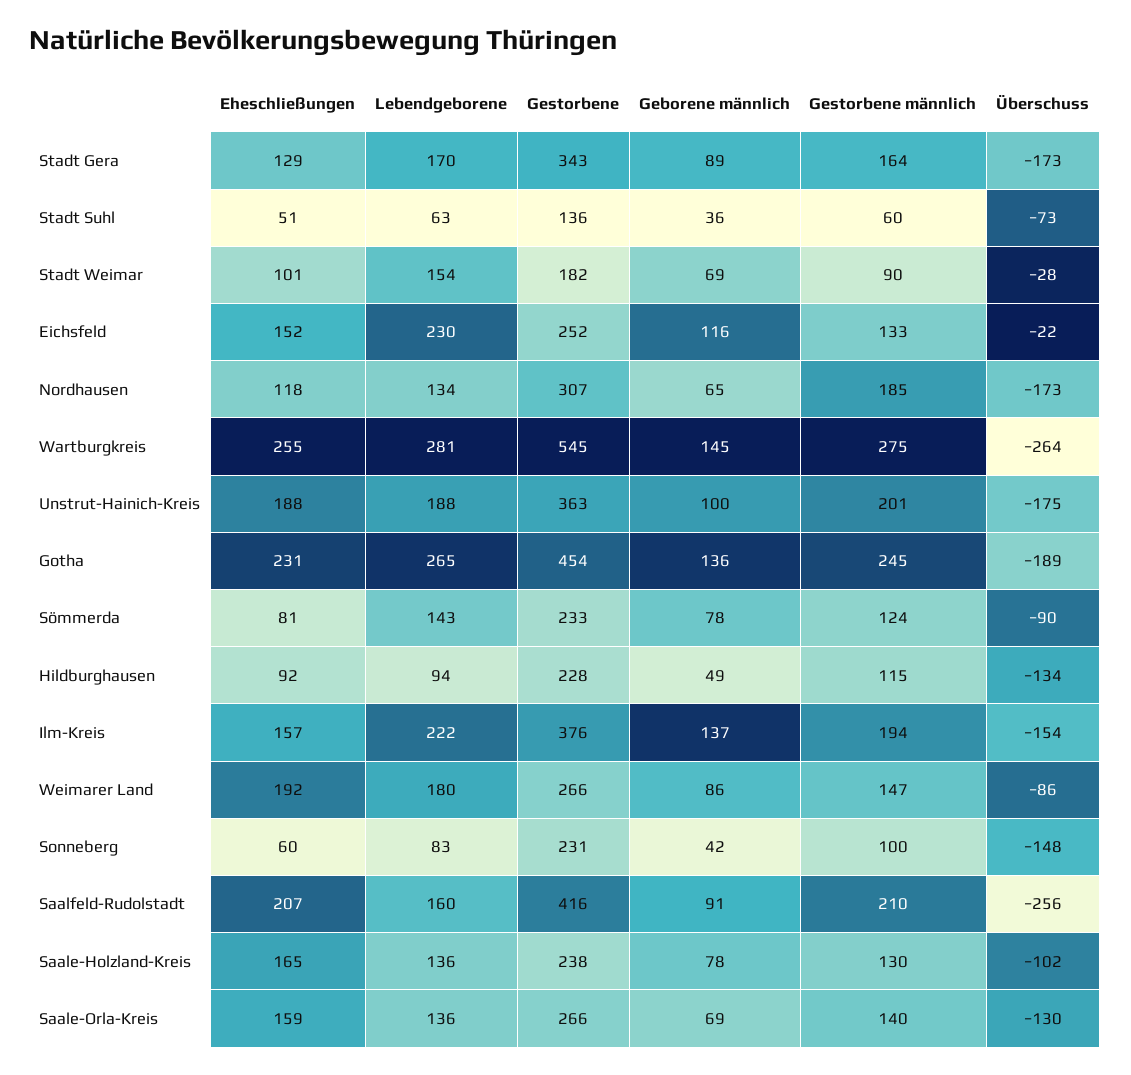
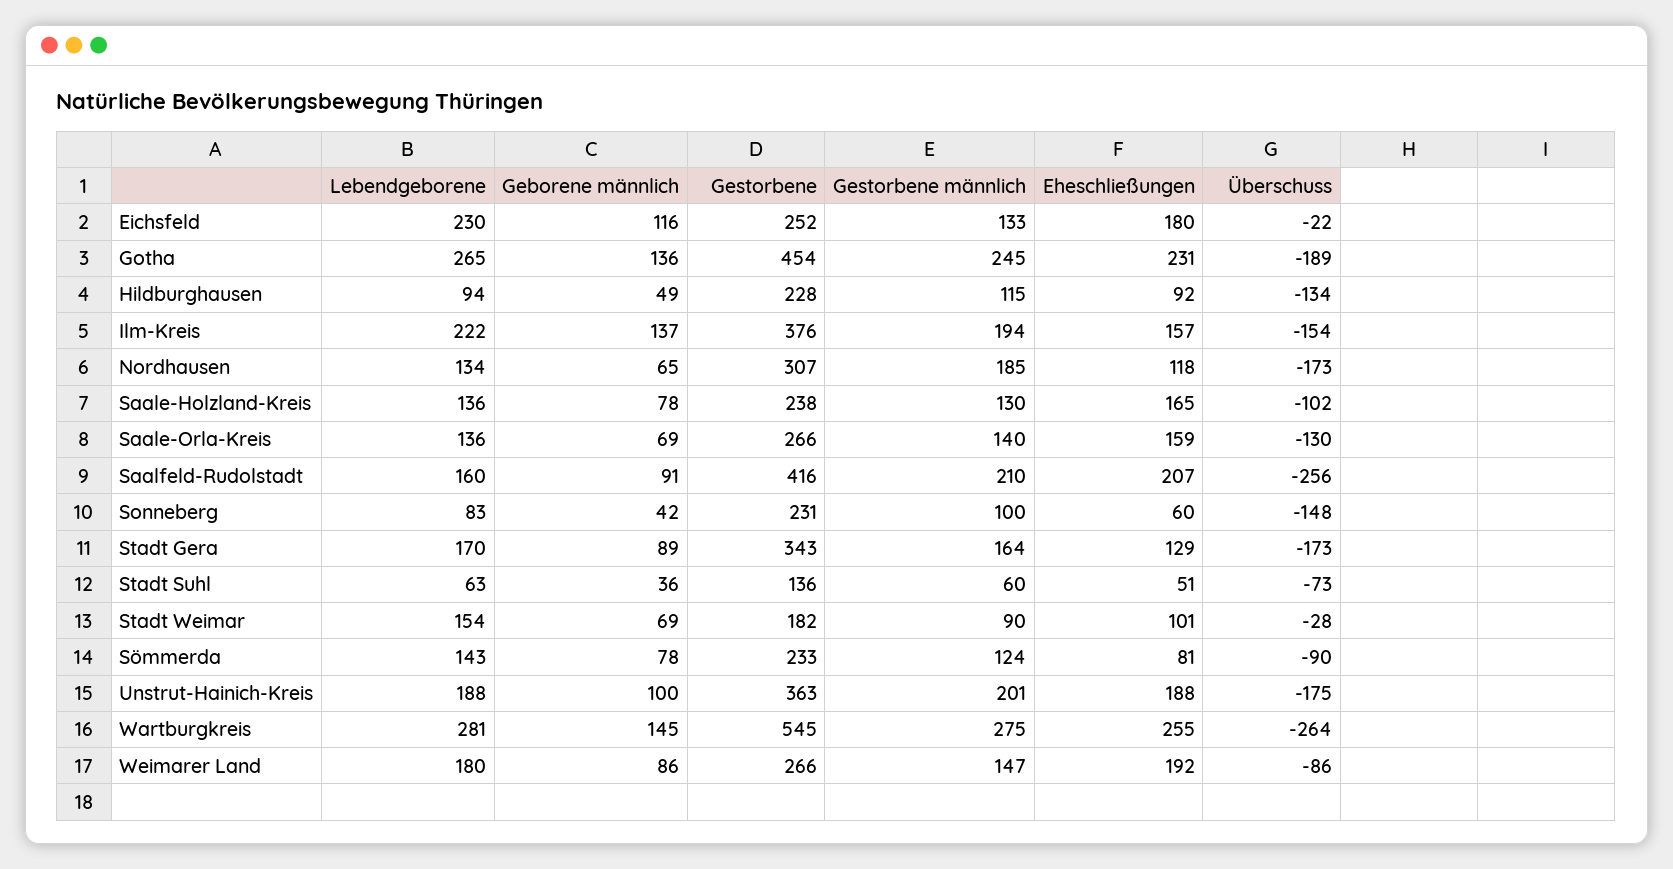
Eheschließungen, Eichsfeld: 152 -> 180

